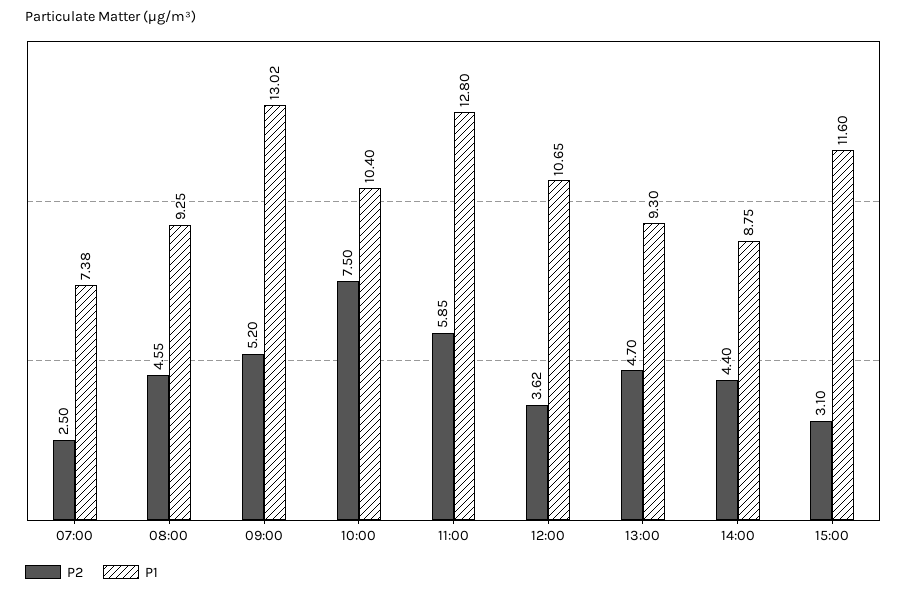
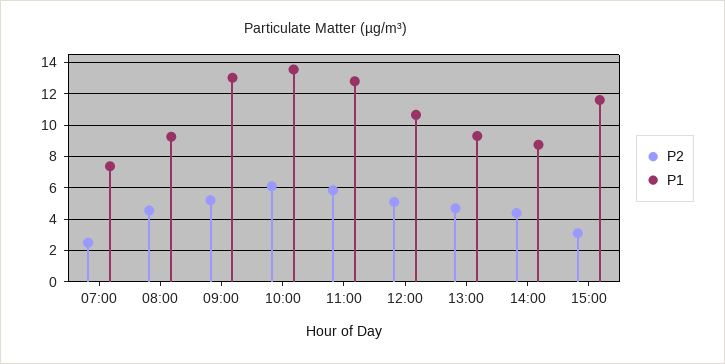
P2, 10:00: 7.5 -> 6
P1, 10:00: 10.4 -> 13.5
P2, 12:00: 3.62 -> 5

